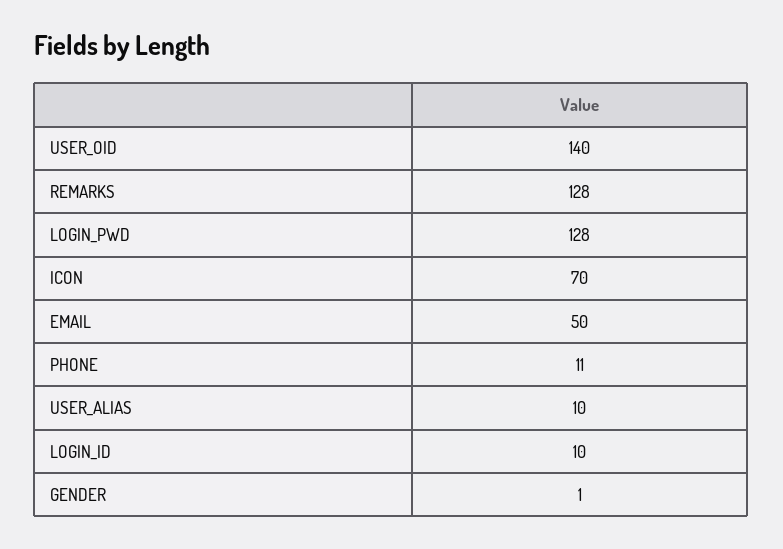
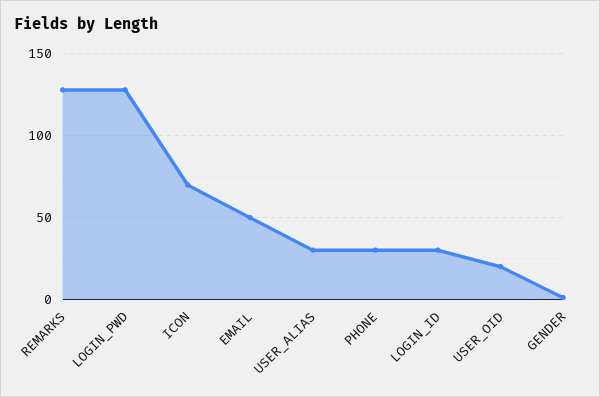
USER_OID: 140 -> 20
PHONE: 11 -> 30
USER_ALIAS: 10 -> 30
LOGIN_ID: 10 -> 30

